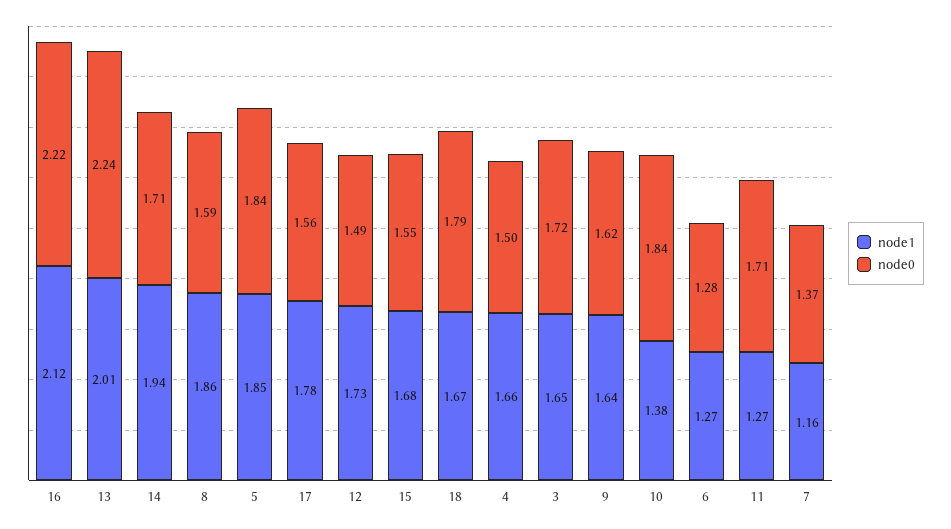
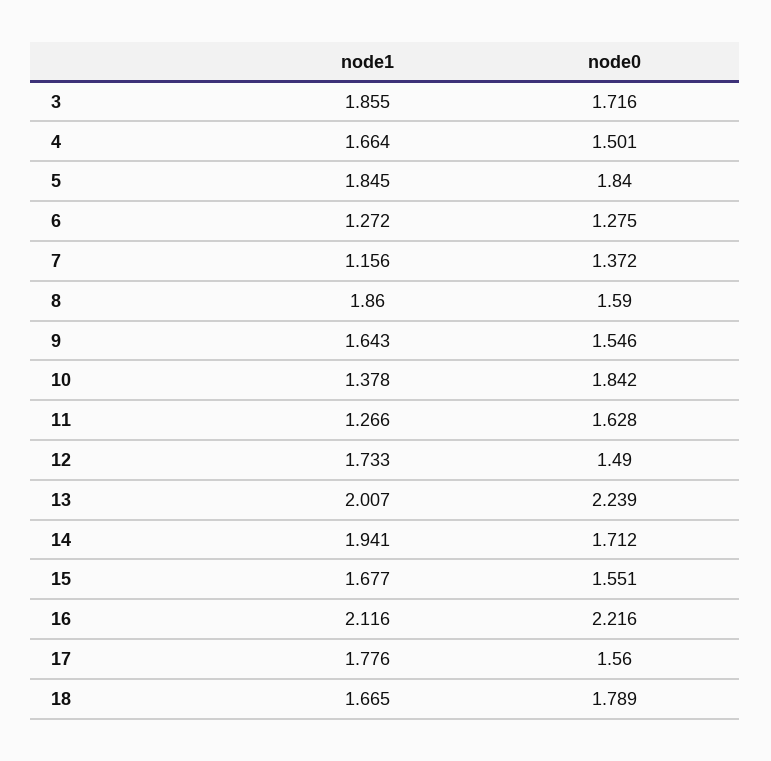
node1, 3: 1.65 -> 1.855
node0, 9: 1.62 -> 1.546
node0, 11: 1.71 -> 1.628

